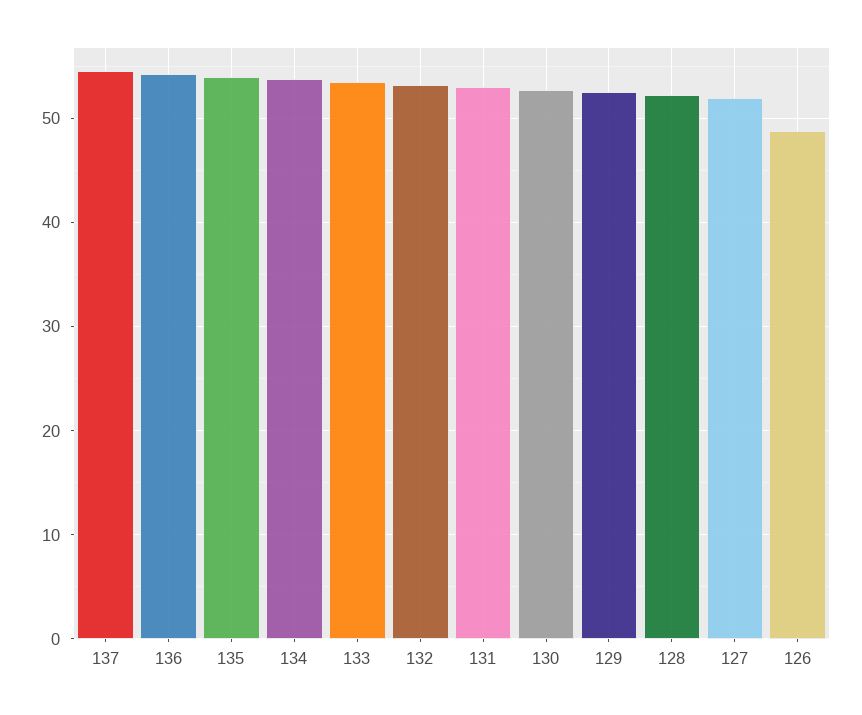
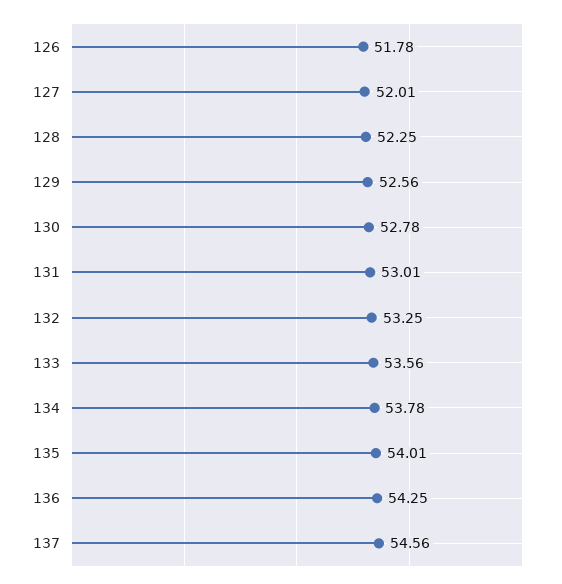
126: 49 -> 51.78

